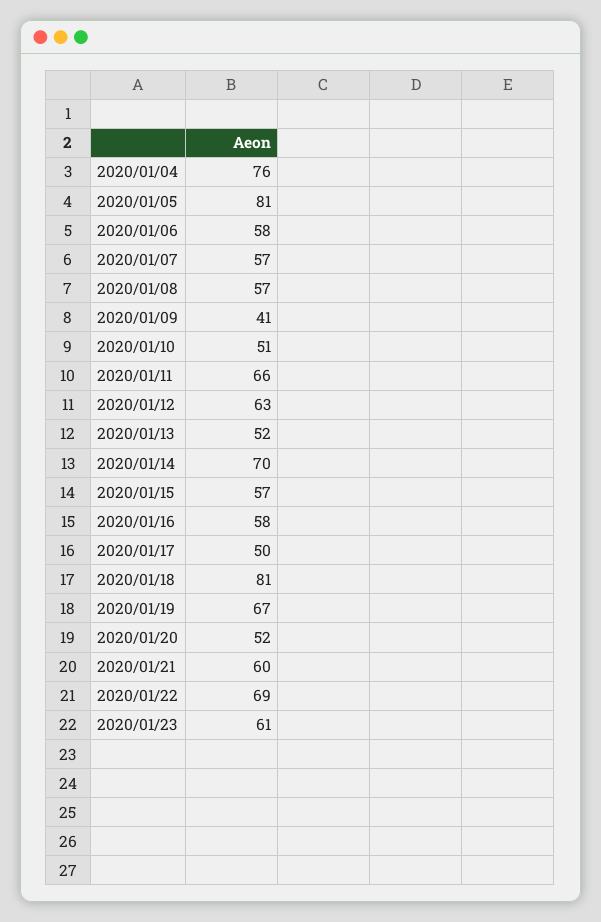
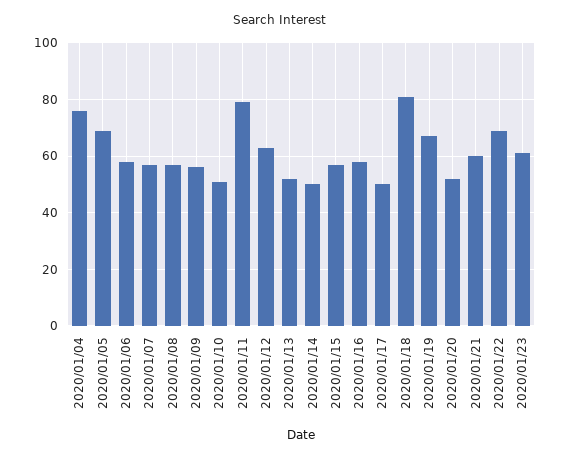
2020/01/05: 81 -> 70
2020/01/09: 41 -> 55
2020/01/11: 66 -> 80
2020/01/14: 70 -> 50

